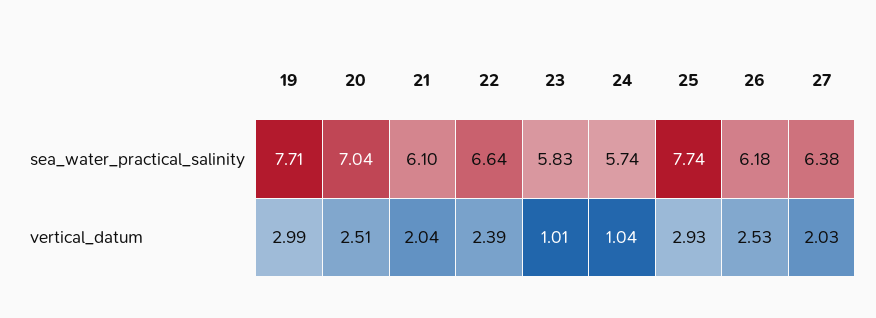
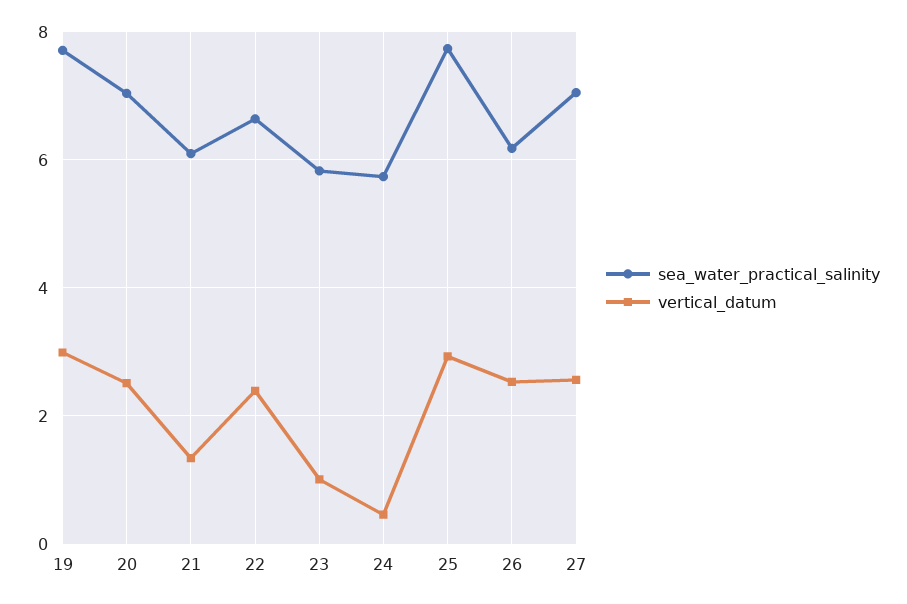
sea_water_practical_salinity, 27: 6.38 -> 7
vertical_datum, 21: 2.04 -> 1.4
vertical_datum, 24: 1.04 -> 0.4
vertical_datum, 27: 2.03 -> 2.6

